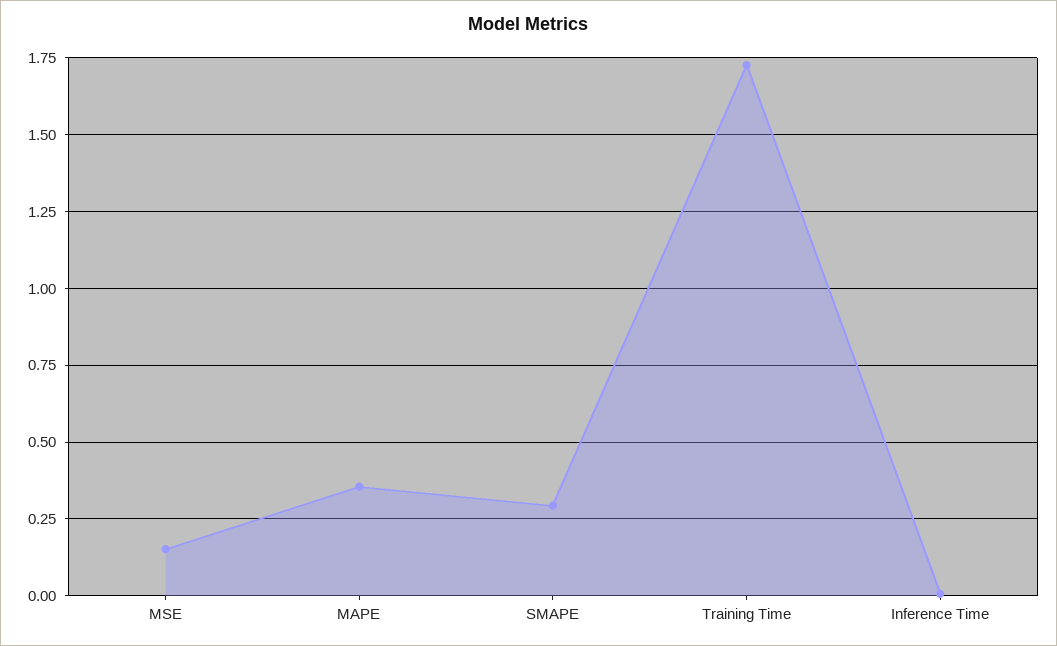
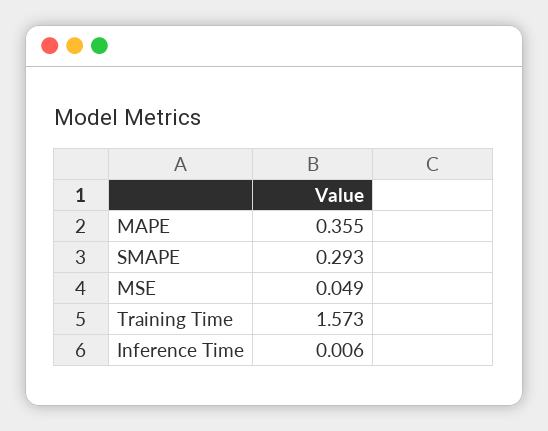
MSE: 0.15 -> 0.049
Training Time: 1.725 -> 1.573

